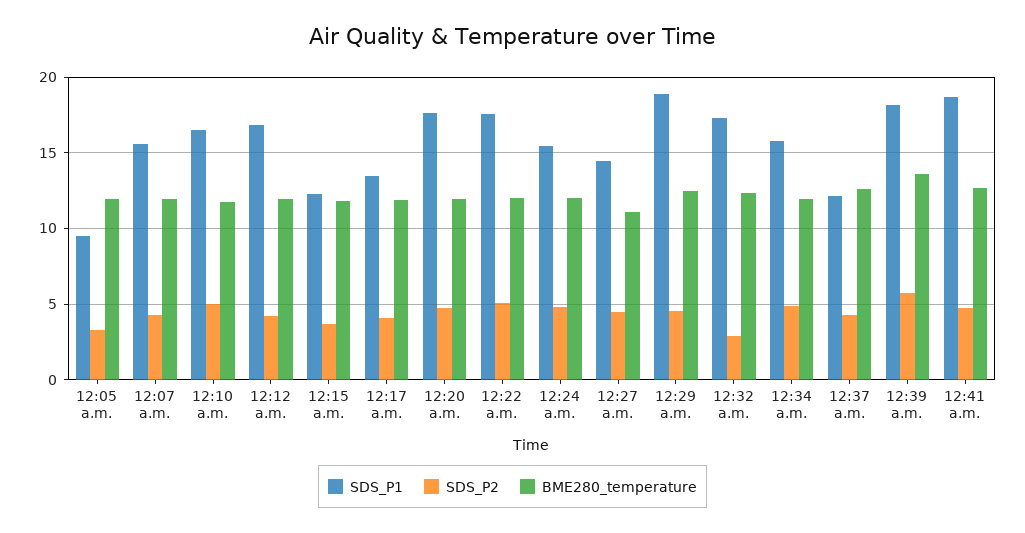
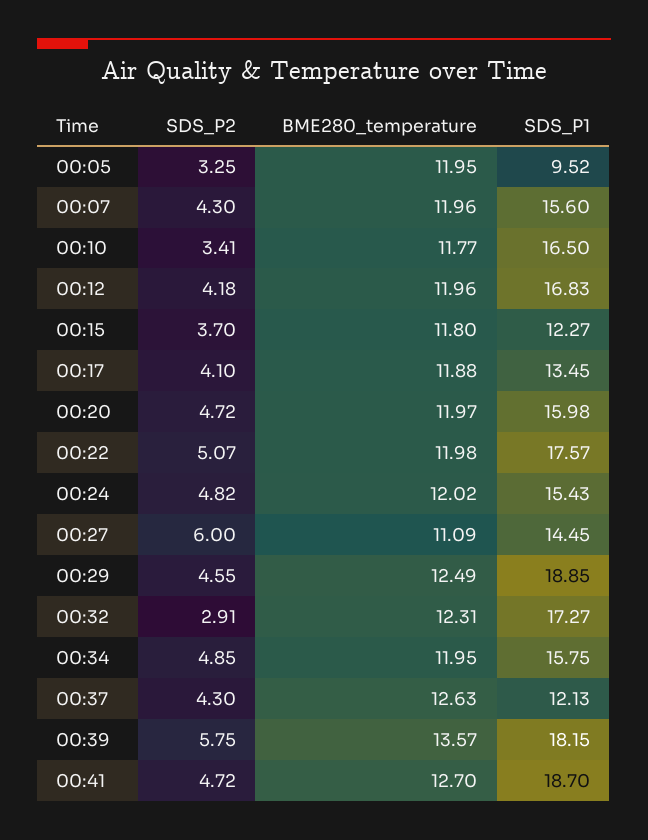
SDS_P2, 12:10 a.m.: 5 -> 3.41
SDS_P1, 12:20 a.m.: 17.5 -> 15.98
SDS_P2, 12:27 a.m.: 4.5 -> 6

